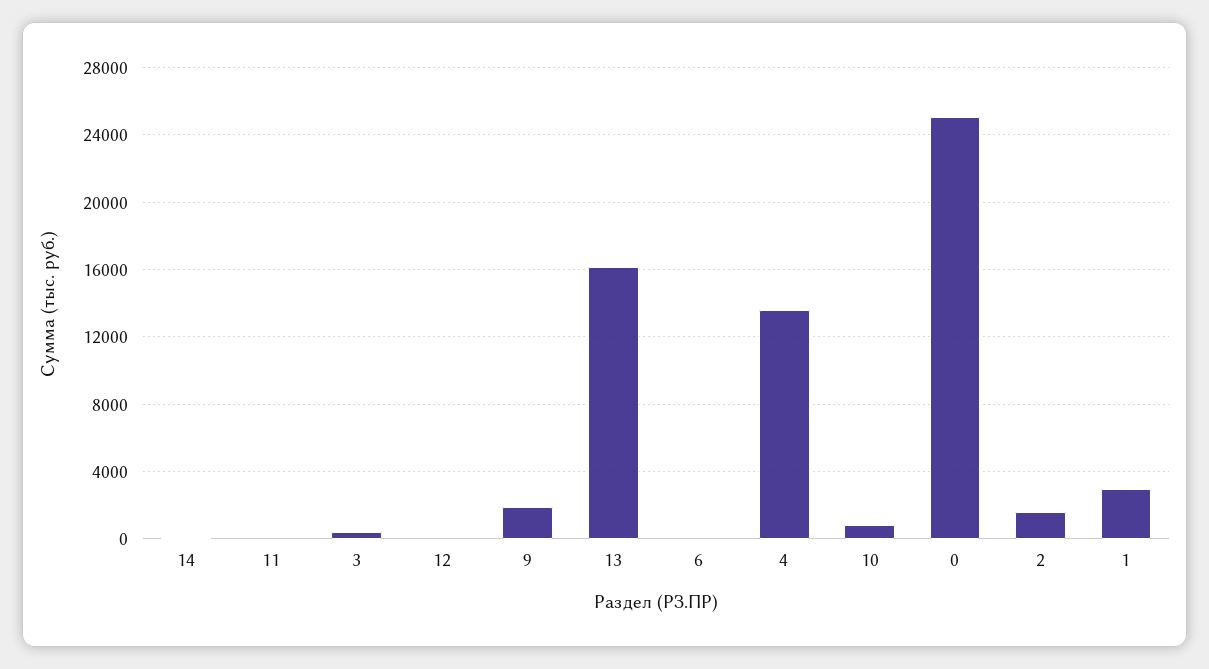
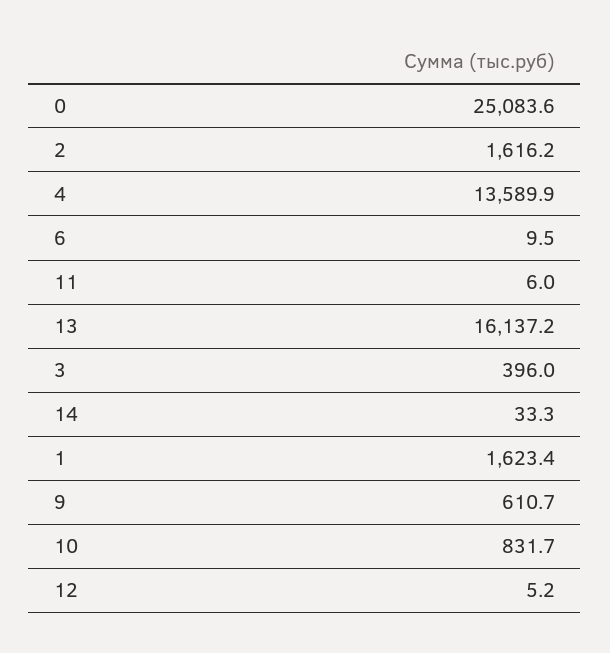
9: 2000 -> 610.7
1: 3000 -> 1623.4

